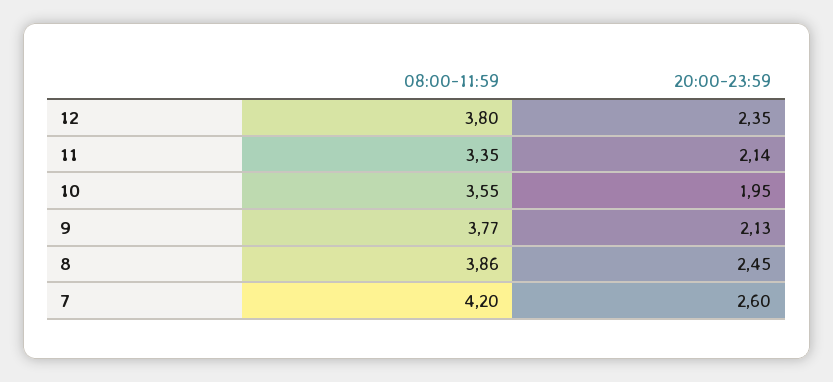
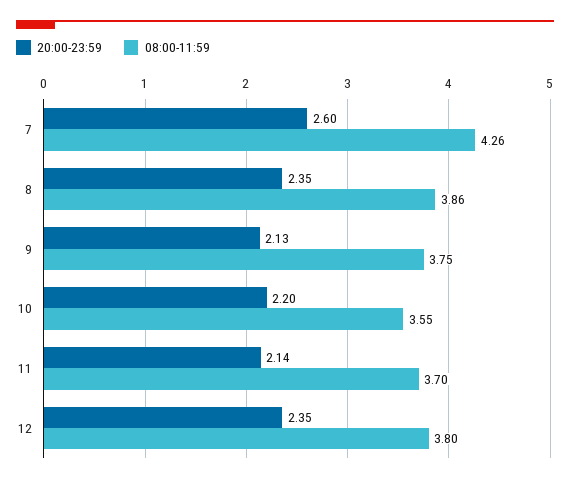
08:00-11:59, 11: 3.35 -> 3.7
20:00-23:59, 10: 1.95 -> 2.2
08:00-11:59, 9: 3.77 -> 3.75
20:00-23:59, 8: 2.45 -> 2.35
08:00-11:59, 7: 4.2 -> 4.26

